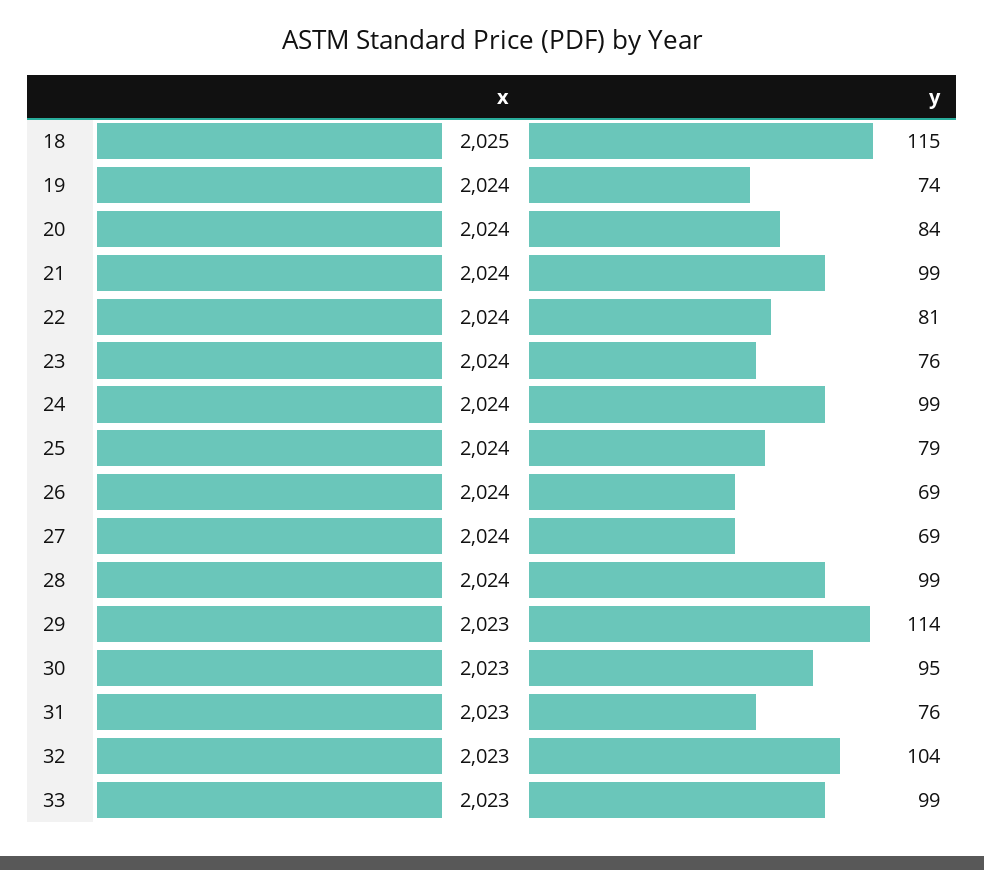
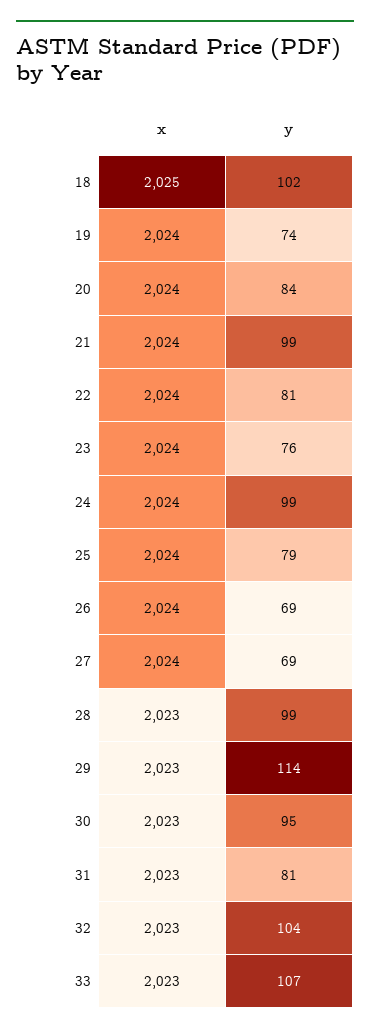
y, 18: 115 -> 102
x, 28: 2024 -> 2023
y, 31: 76 -> 81
y, 33: 99 -> 107

